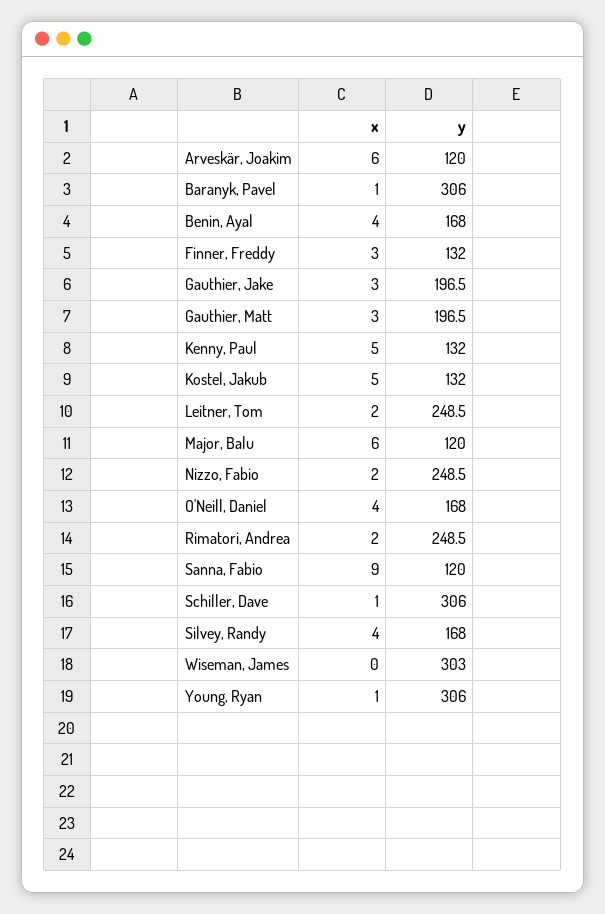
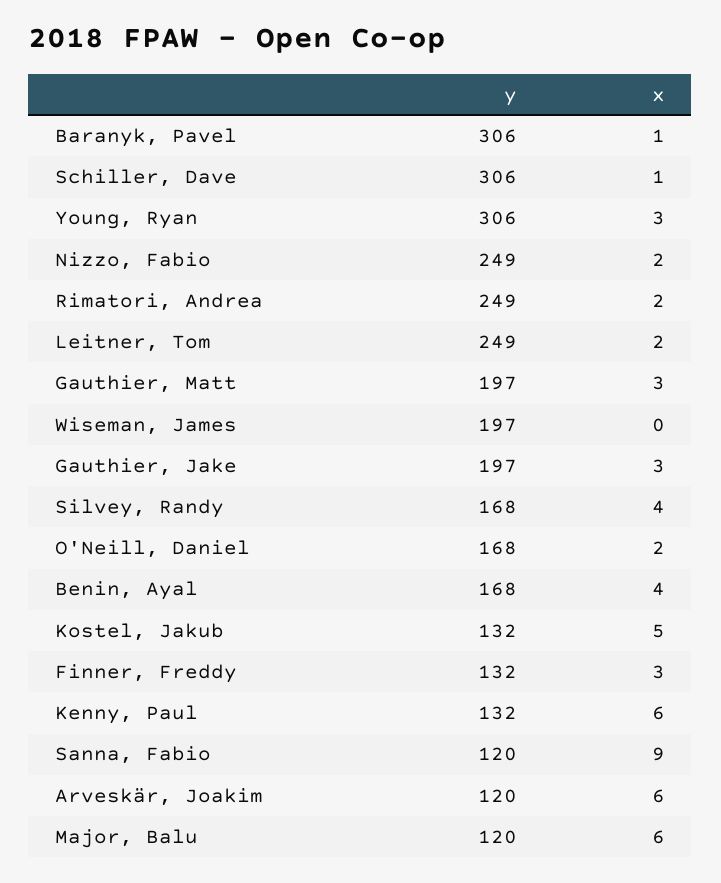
x, Kenny, Paul: 5 -> 6
x, O'Neill, Daniel: 4 -> 2
y, Wiseman, James: 303 -> 197
x, Young, Ryan: 1 -> 3

